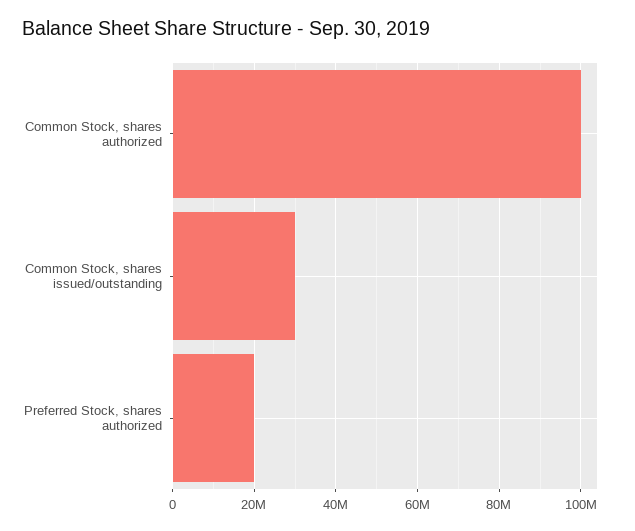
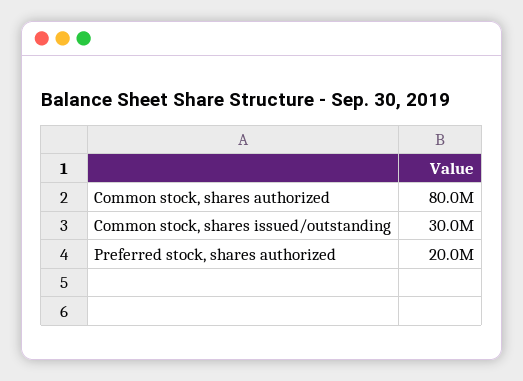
Common Stock, shares authorized: 100000000 -> 80000000

